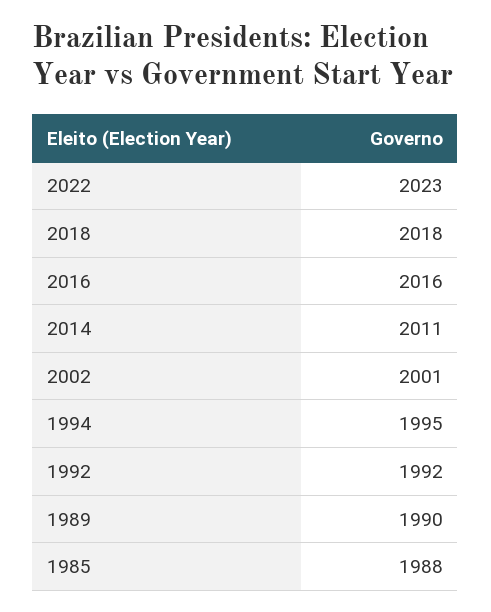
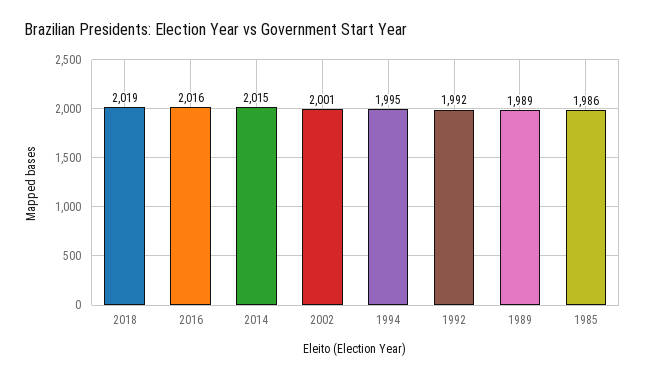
2022: 2023 -> none
2018: 2018 -> 2019
2014: 2011 -> 2015
1989: 1990 -> 1989
1985: 1988 -> 1986

